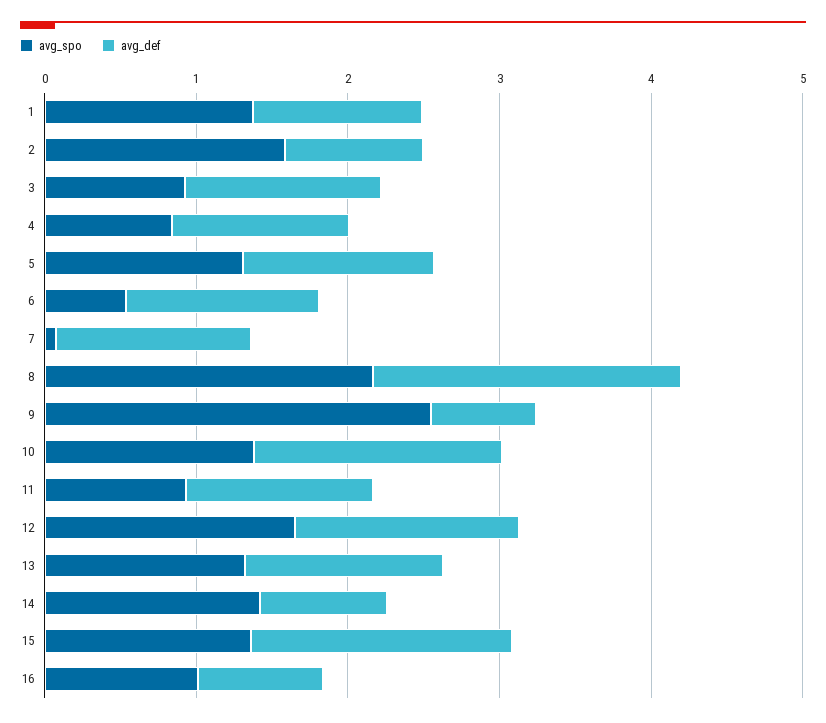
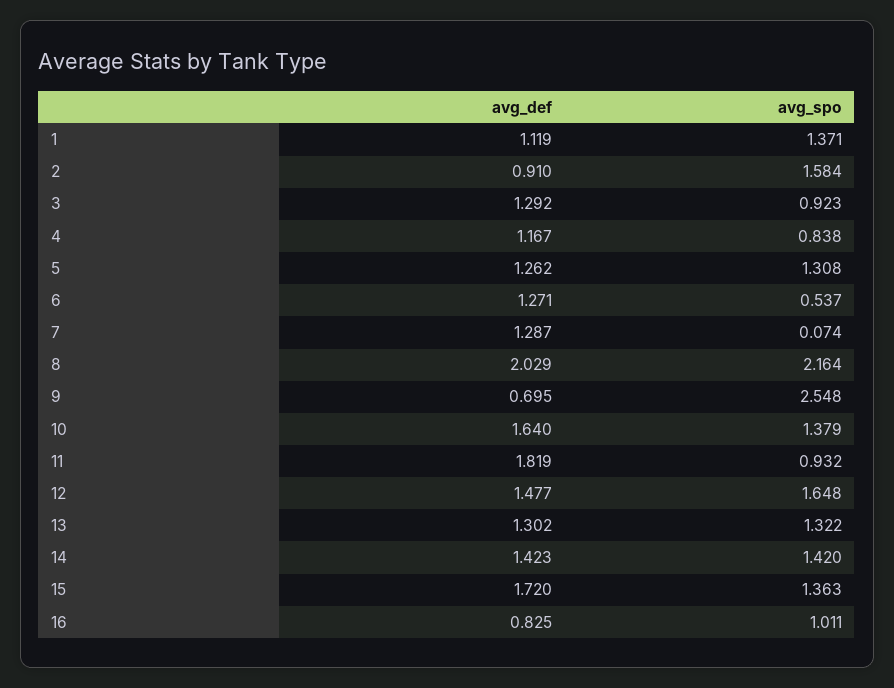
avg_def, 11: 1.2 -> 1.819
avg_def, 14: 0.8 -> 1.423

